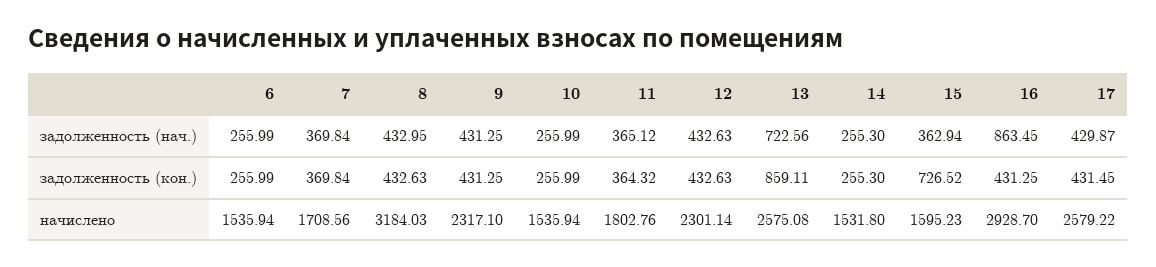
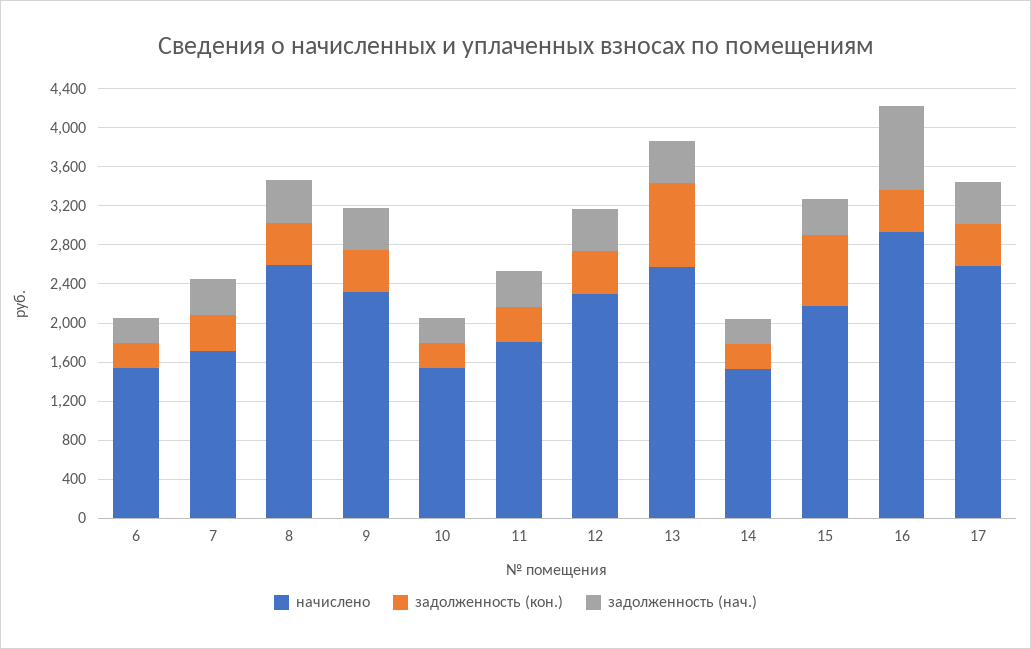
задолженность (нач.), 13: 722.56 -> 400
начислено, 8: 3184.03 -> 2600
начислено, 15: 1595.23 -> 2200

